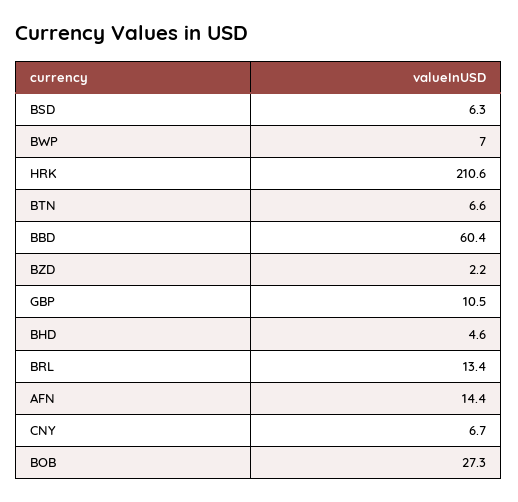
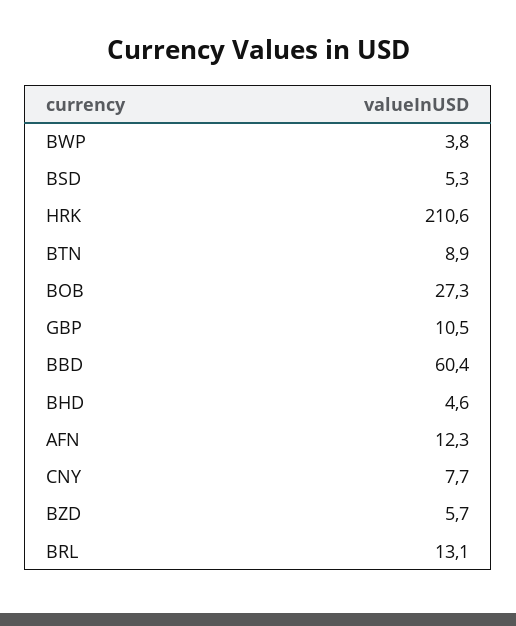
BSD: 6.3 -> 5.3
BWP: 7 -> 3.8
BTN: 6.6 -> 8.9
BZD: 2.2 -> 5.7
BRL: 13.4 -> 13.1
AFN: 14.4 -> 12.3
CNY: 6.7 -> 7.7

